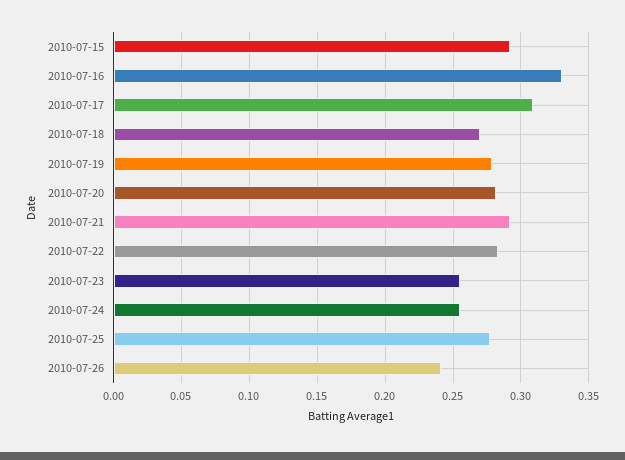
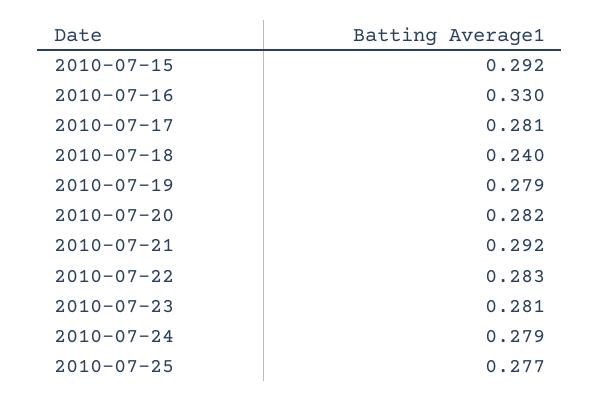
2010-07-17: 0.31 -> 0.281
2010-07-18: 0.27 -> 0.24
2010-07-23: 0.255 -> 0.281
2010-07-24: 0.255 -> 0.279
2010-07-26: 0.24 -> none

